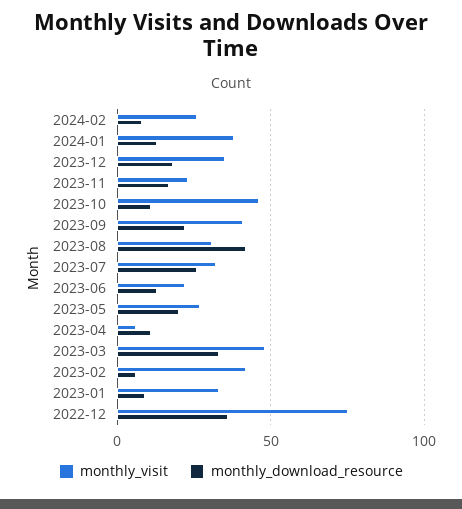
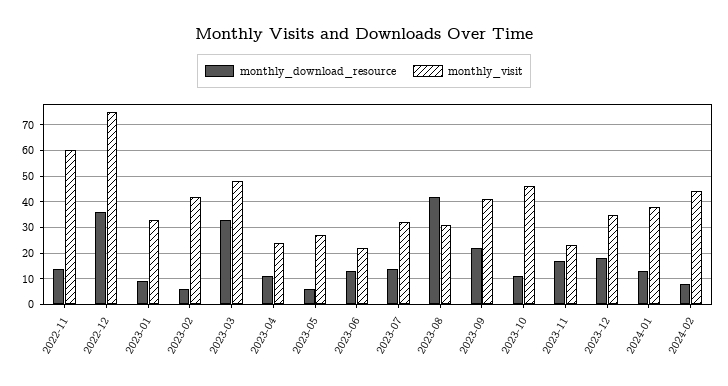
monthly_visit, 2024-02: 25 -> 45
monthly_download_resource, 2023-07: 25 -> 15
monthly_download_resource, 2023-05: 20 -> 5
monthly_visit, 2023-04: 5 -> 25
monthly_download_resource, 2022-11: none -> 15
monthly_visit, 2022-11: none -> 60

